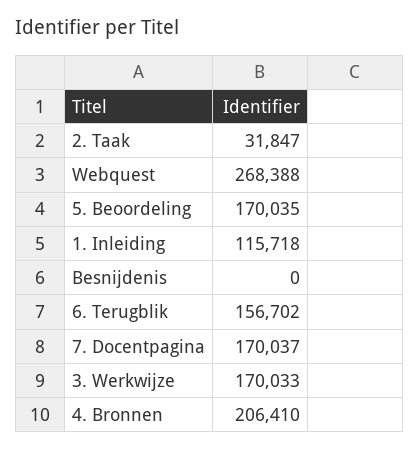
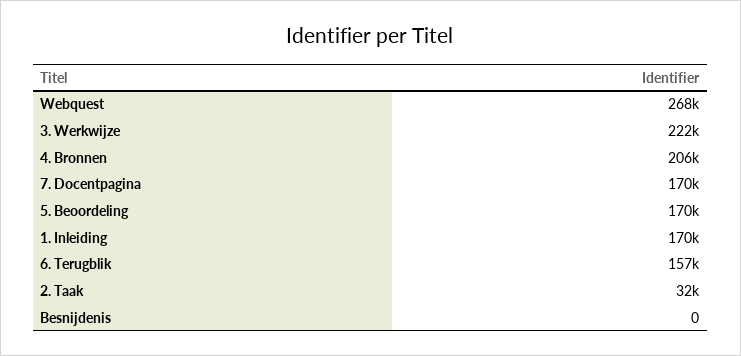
1. Inleiding: 115718 -> 170000
3. Werkwijze: 170033 -> 222000

